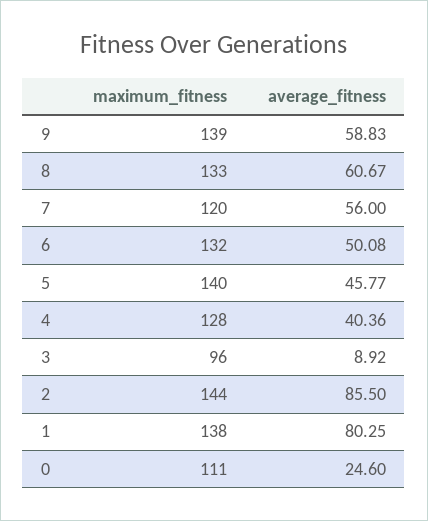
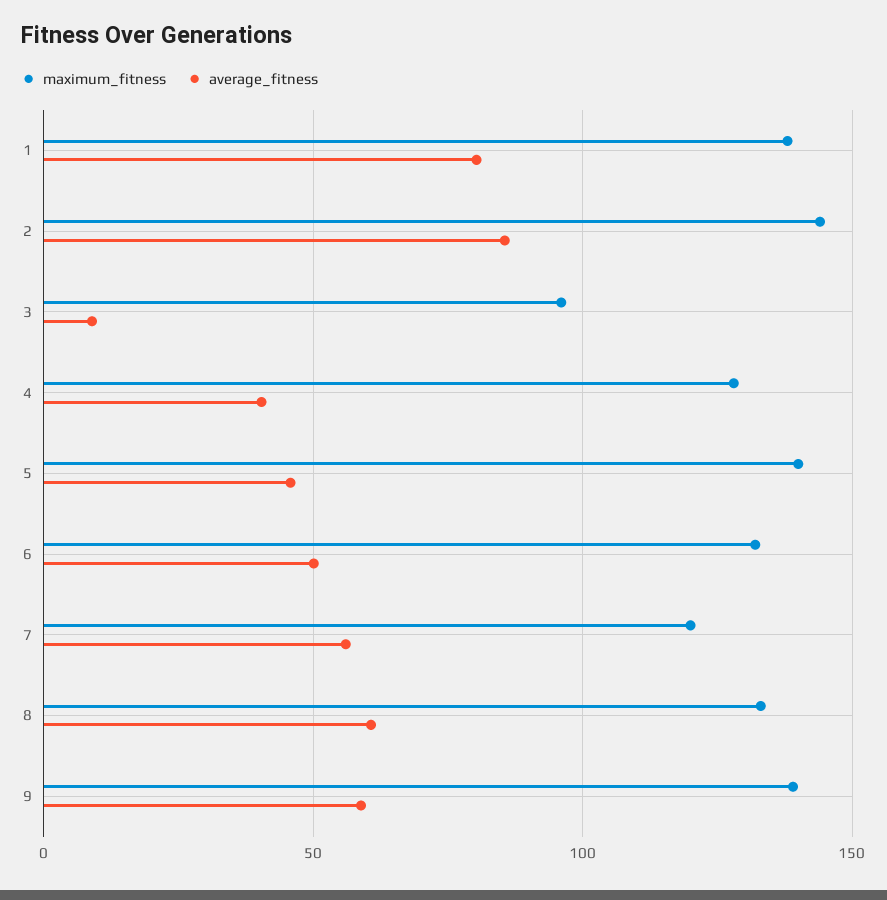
maximum_fitness, 0: 111 -> none
average_fitness, 0: 24.6 -> none

